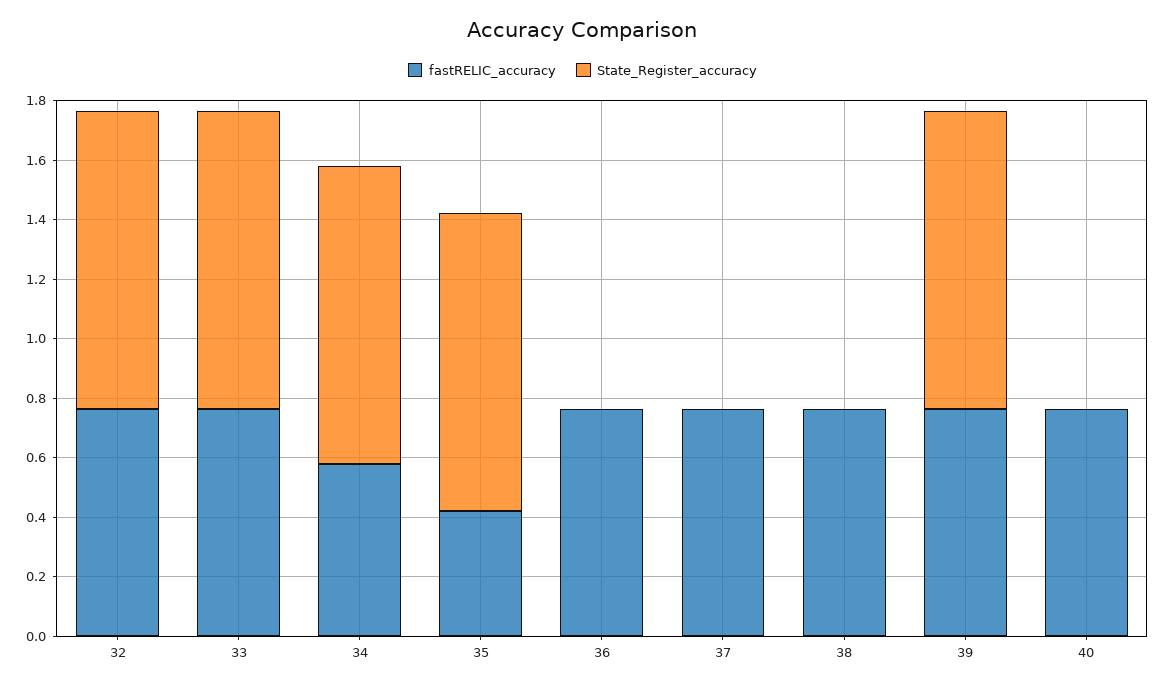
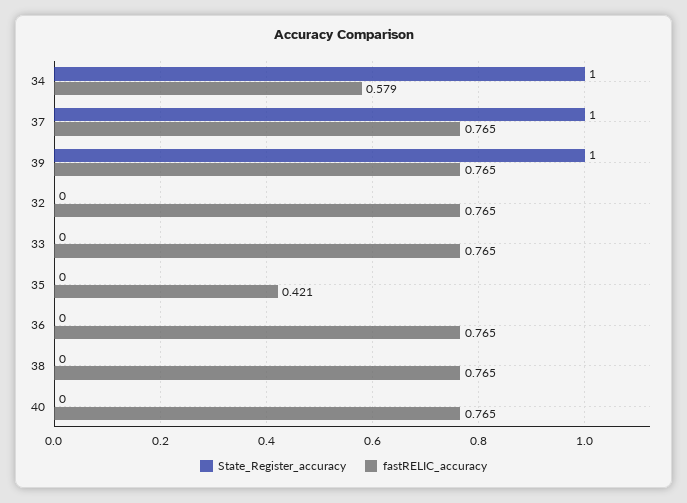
State_Register_accuracy, 32: 1 -> 0
State_Register_accuracy, 33: 1 -> 0
State_Register_accuracy, 35: 1 -> 0
State_Register_accuracy, 37: 0 -> 1

